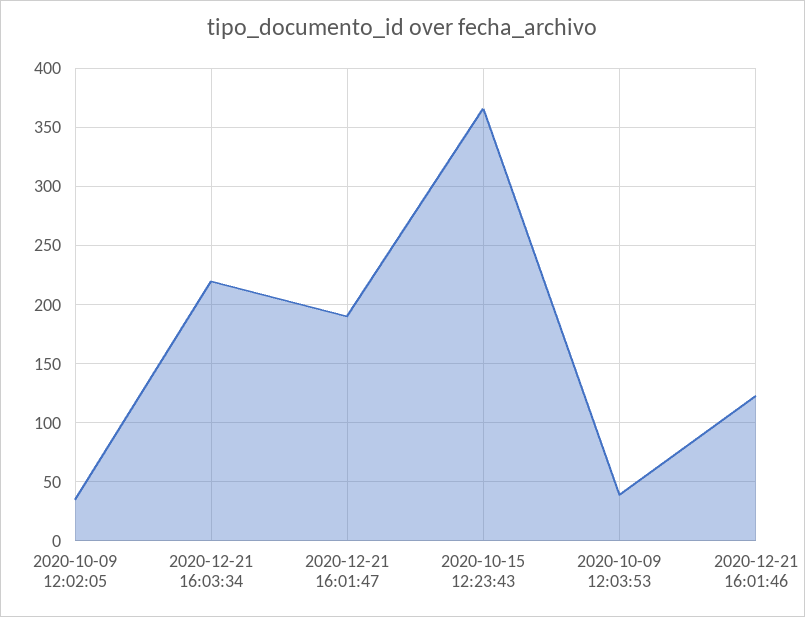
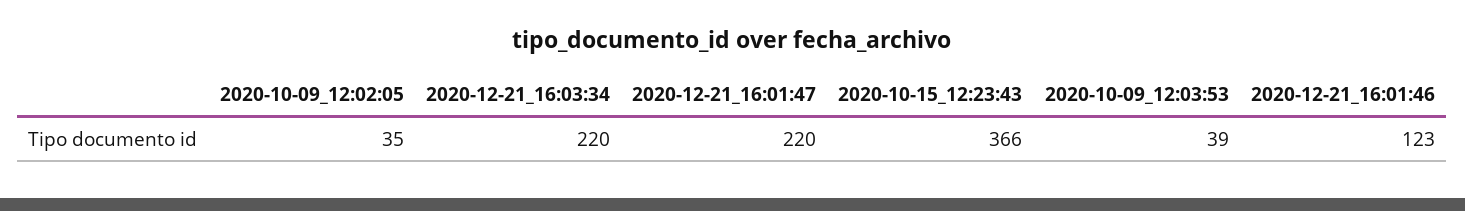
2020-12-21 16:01:47: 190 -> 220

